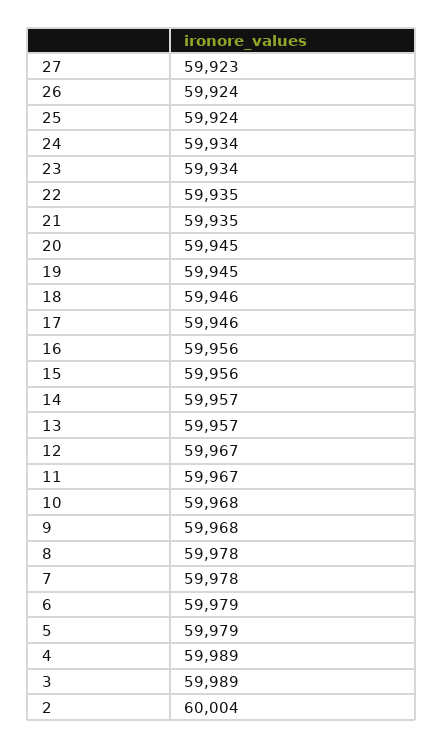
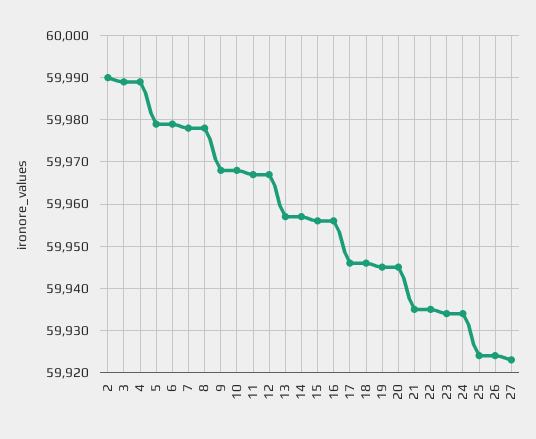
2: 60004 -> 59990

